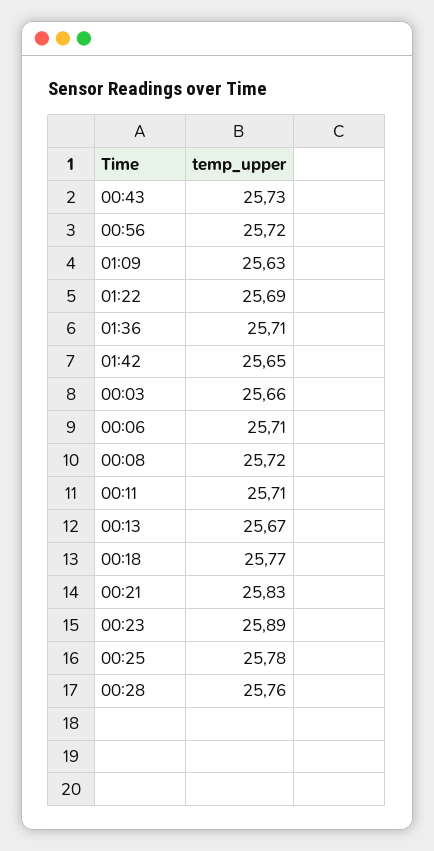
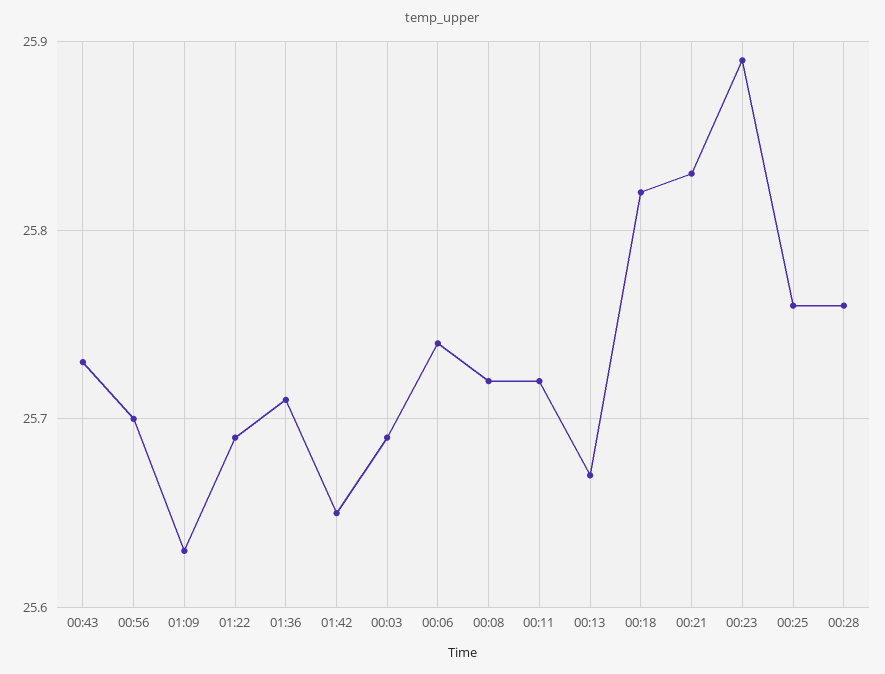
00:56: 25.72 -> 25.7
00:03: 25.66 -> 25.69
00:06: 25.71 -> 25.74
00:11: 25.71 -> 25.72
00:18: 25.77 -> 25.82
00:25: 25.78 -> 25.76

